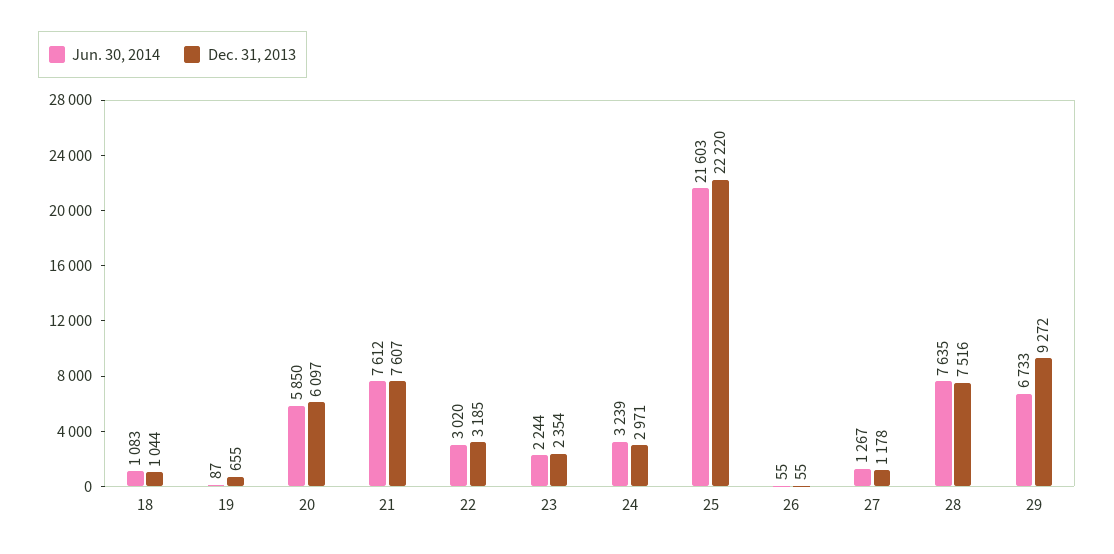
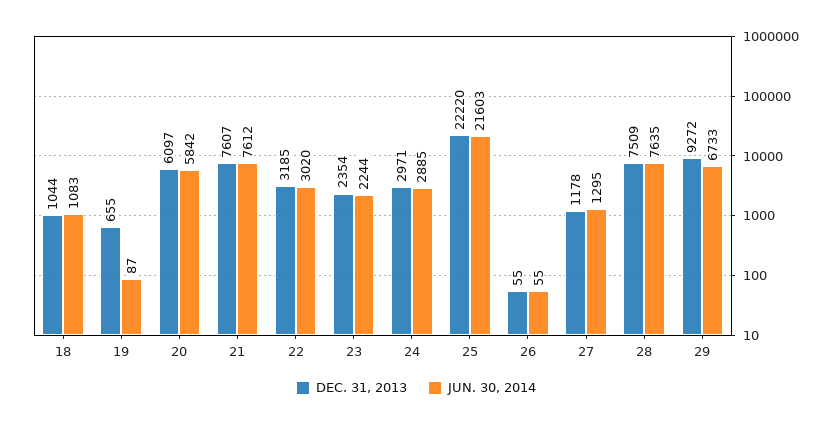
Jun. 30, 2014, 20: 5850 -> 5842
Jun. 30, 2014, 24: 3239 -> 2885
Jun. 30, 2014, 27: 1267 -> 1295
Dec. 31, 2013, 28: 7516 -> 7509

